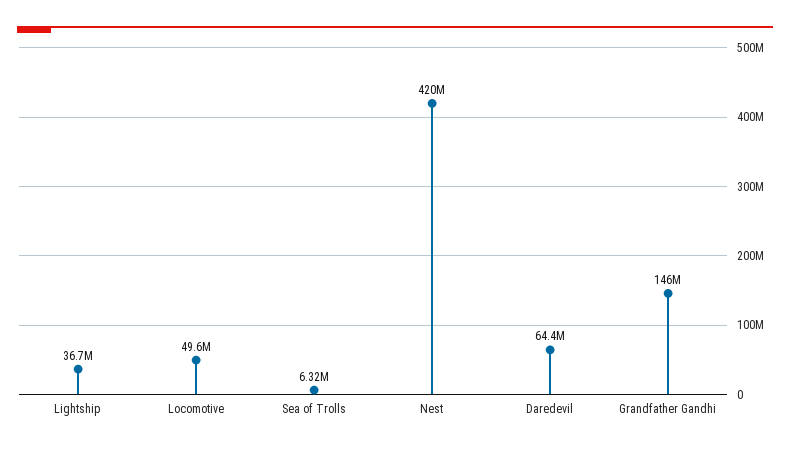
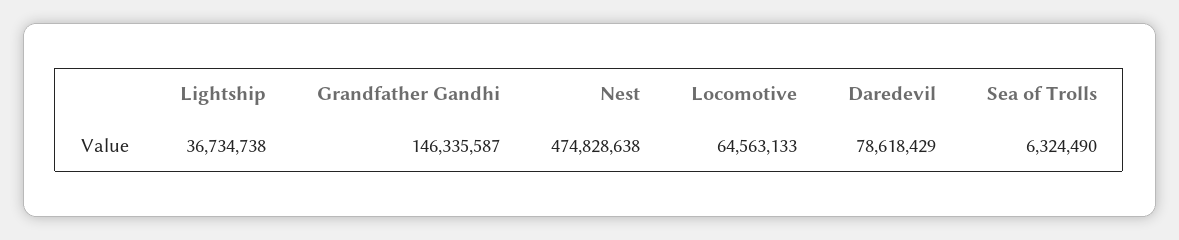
Locomotive: 49600000 -> 64563133
Nest: 420000000 -> 474828638
Daredevil: 64400000 -> 78618429

